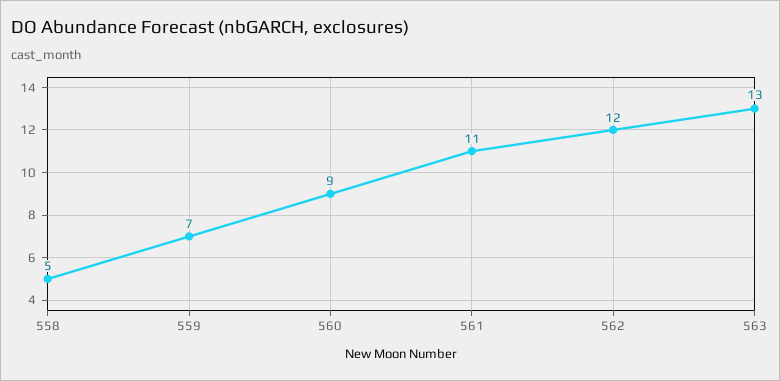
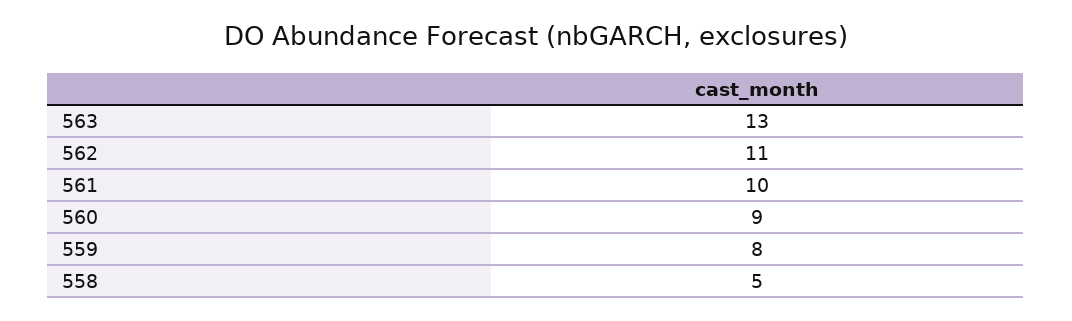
559: 7 -> 8
561: 11 -> 10
562: 12 -> 11

